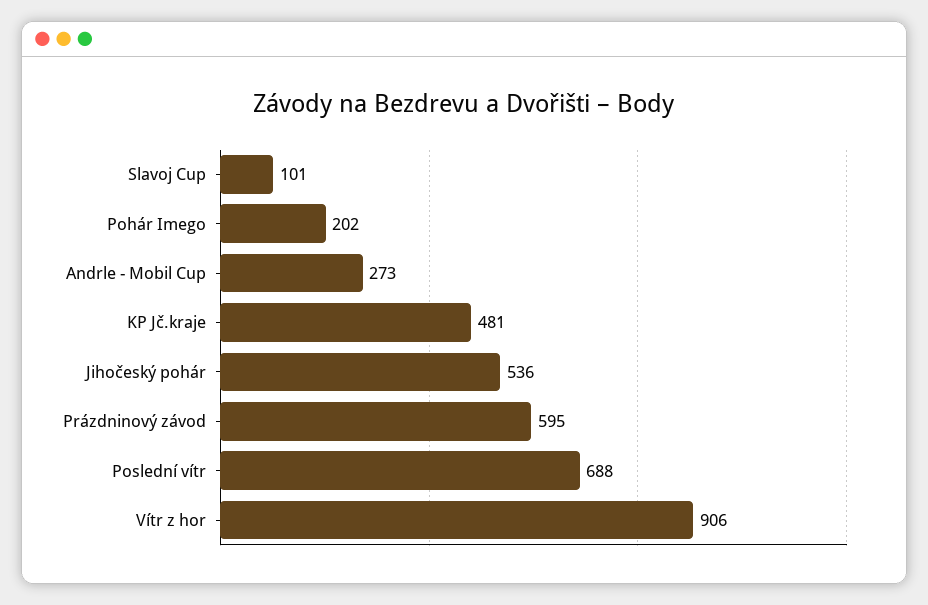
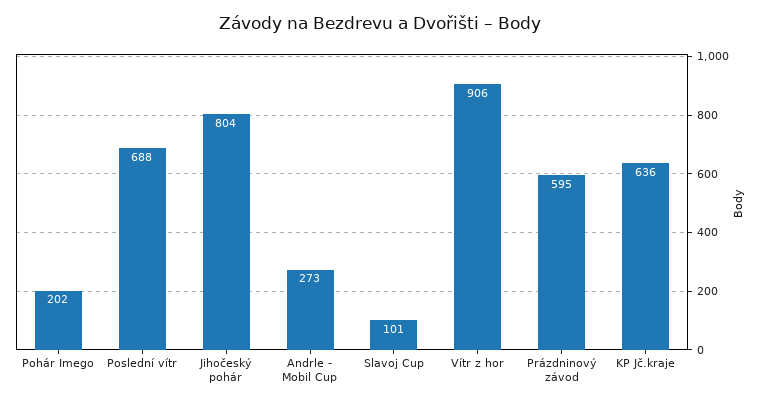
KP Jč.kraje: 481 -> 636
Jihočeský pohár: 536 -> 804

